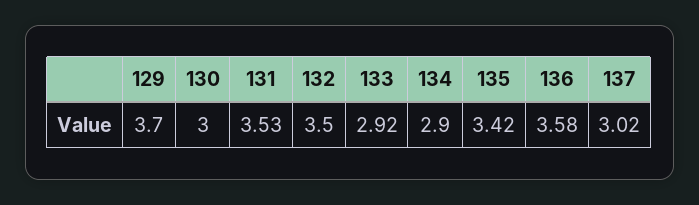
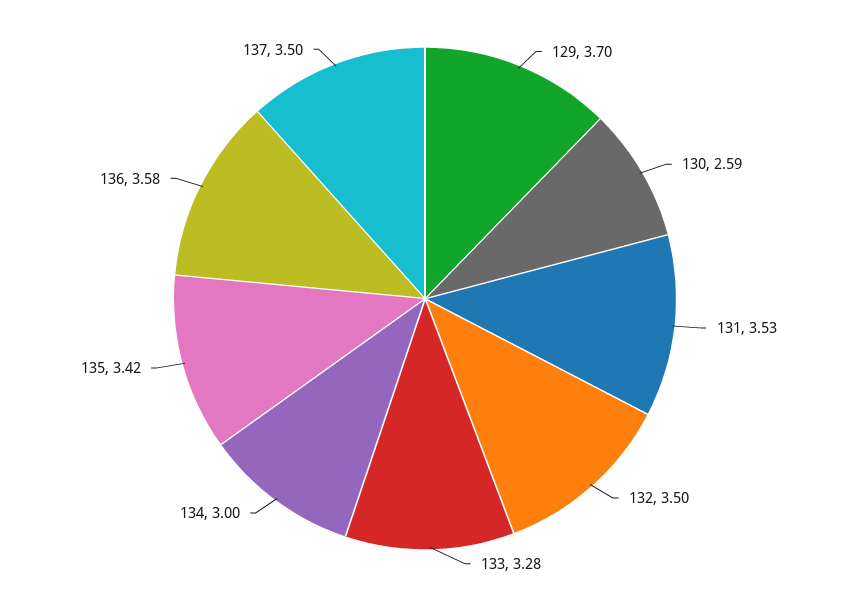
130: 3 -> 2.59
133: 2.92 -> 3.28
134: 2.9 -> 3
137: 3.02 -> 3.5

